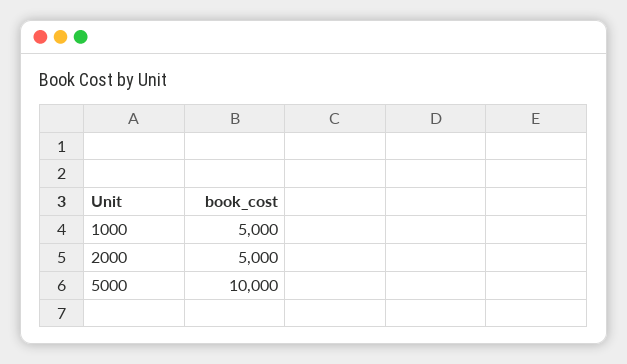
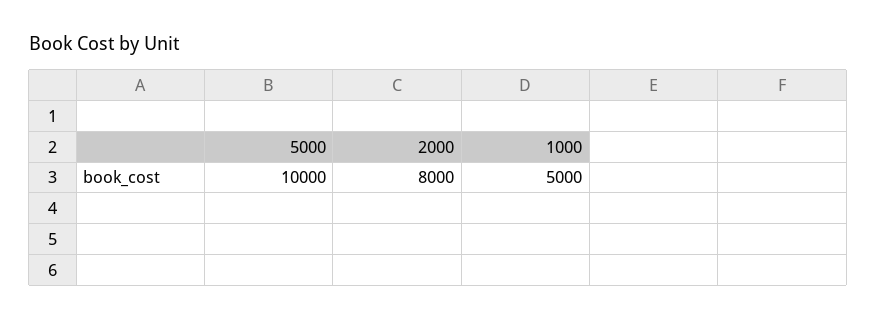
2000: 5000 -> 8000

